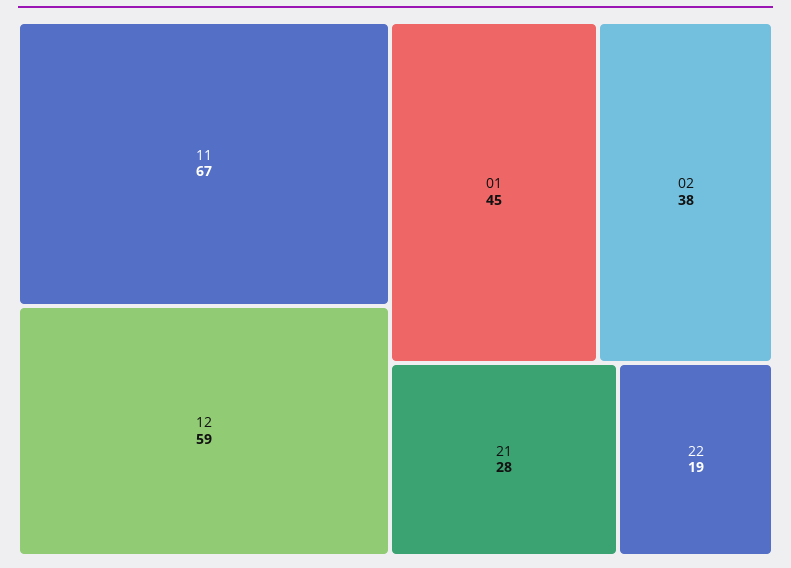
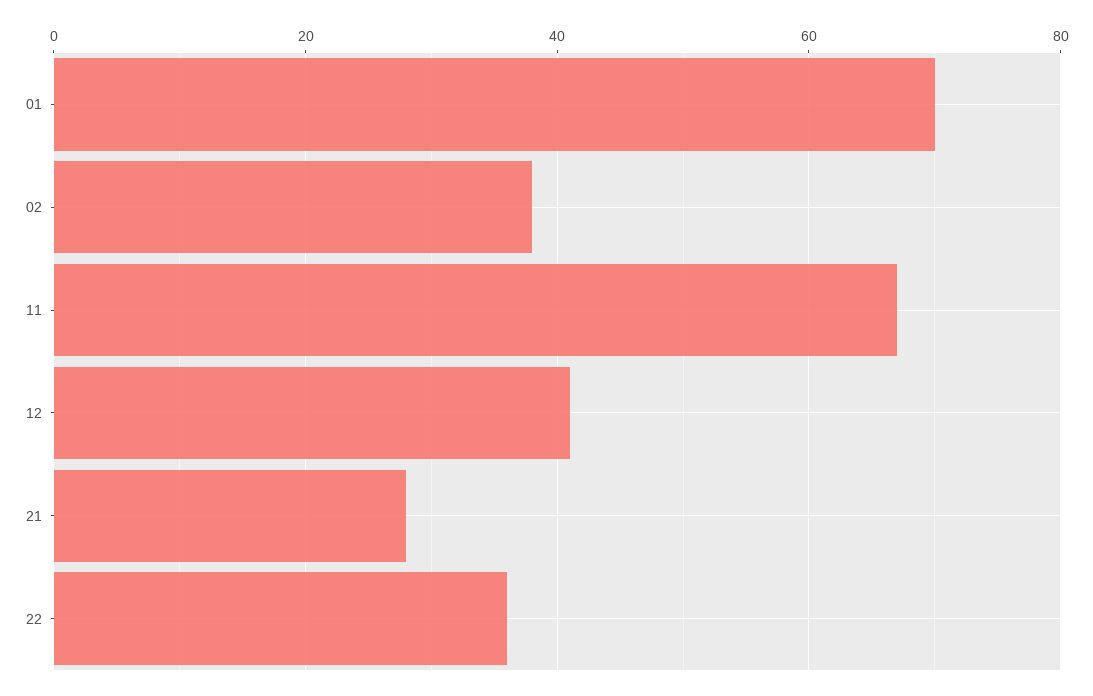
12: 59 -> 40
01: 45 -> 70
22: 19 -> 35

